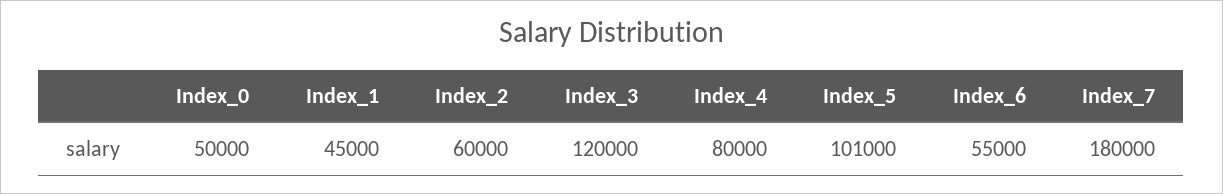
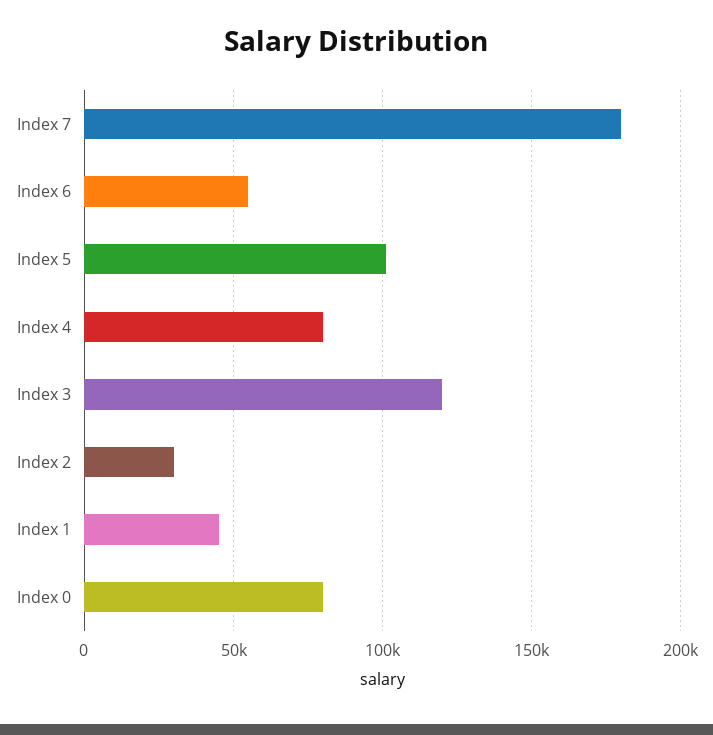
Index_0: 50000 -> 80000
Index_2: 60000 -> 30000

